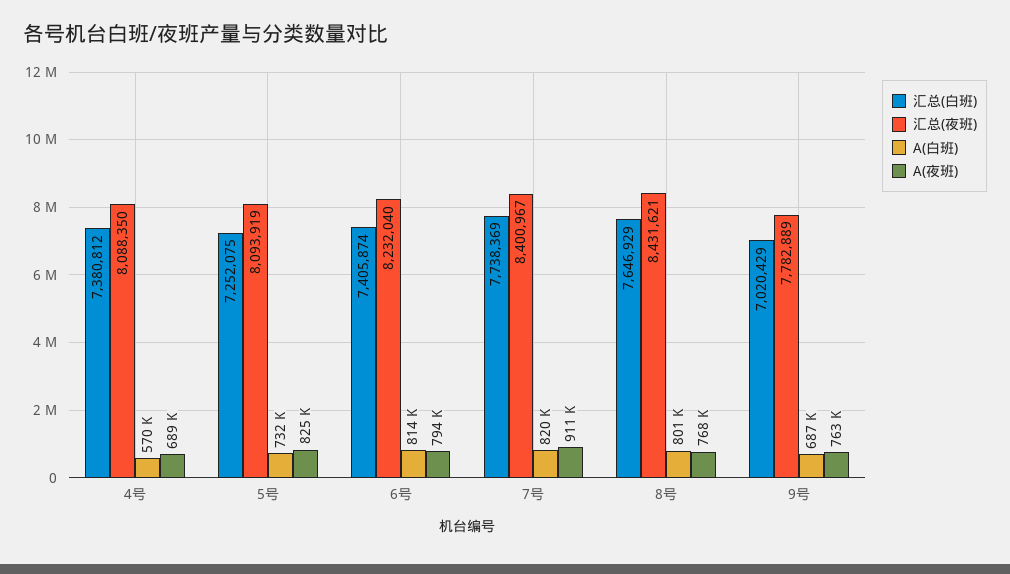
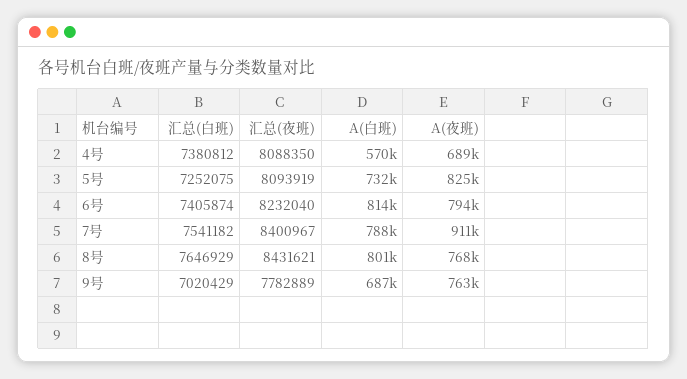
汇总(白班), 7号: 7738369 -> 7541182
A(白班), 7号: 820000 -> 788000

